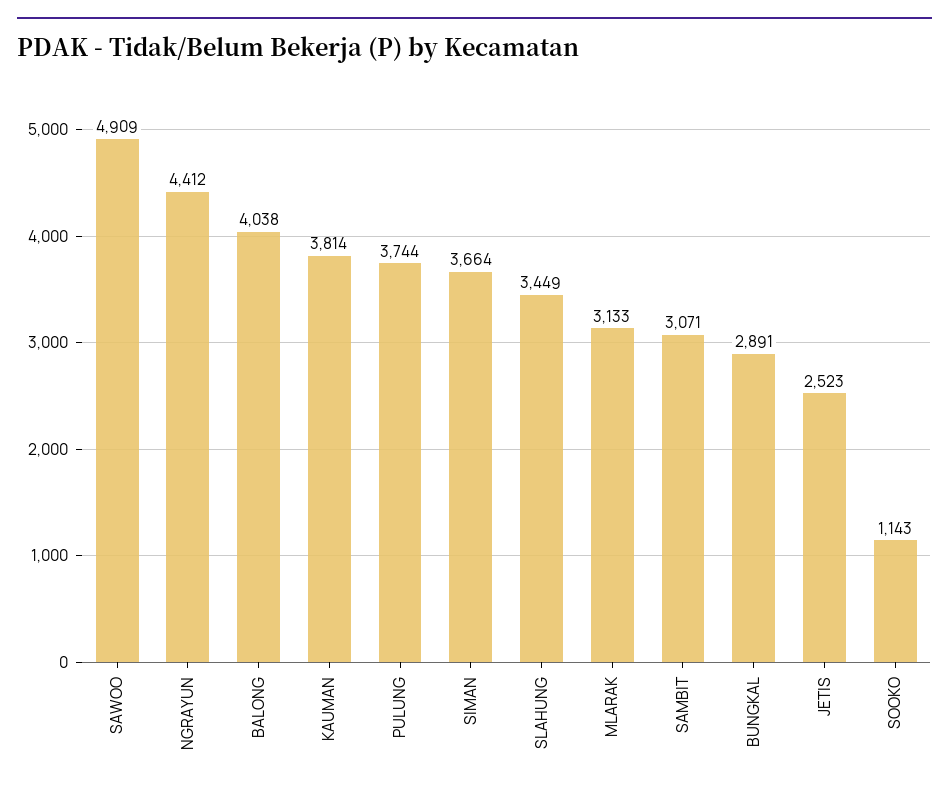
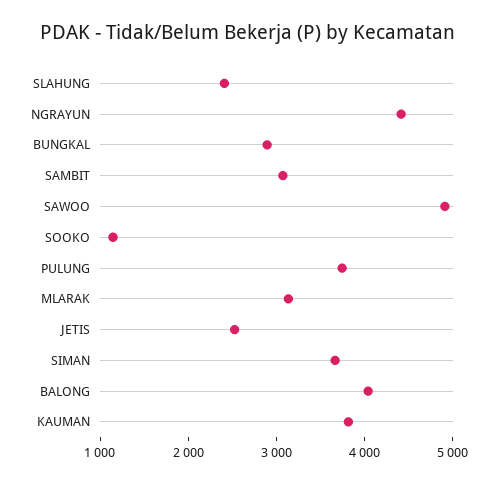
SLAHUNG: 3449 -> 2400

